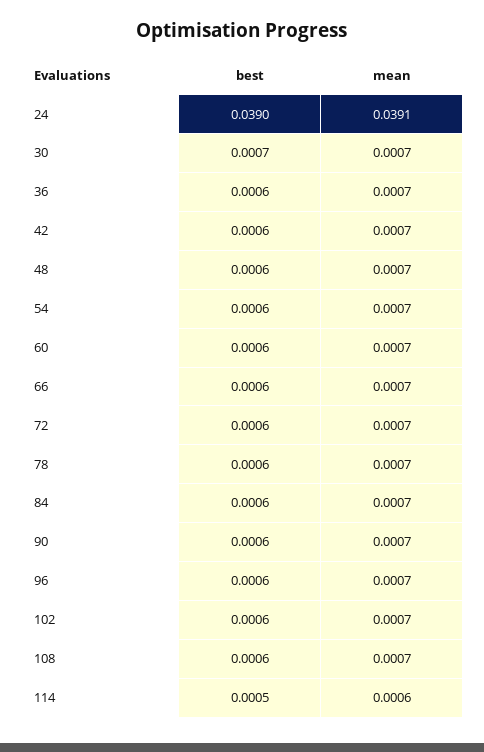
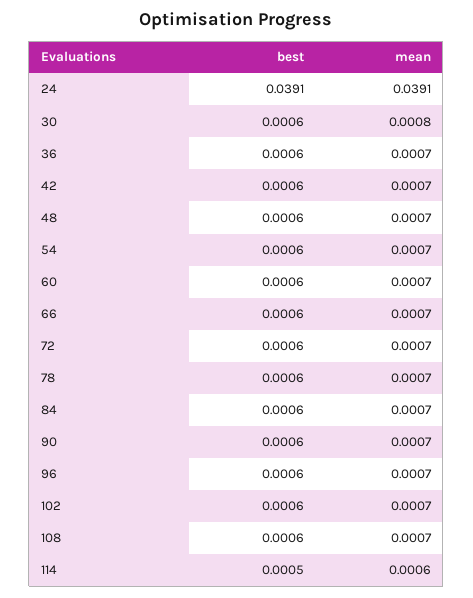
best, 24: 0.039 -> 0.0391
best, 30: 0.0007 -> 0.0006
mean, 30: 0.0007 -> 0.0008

